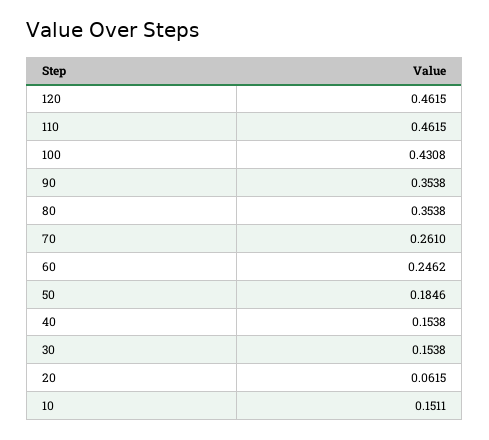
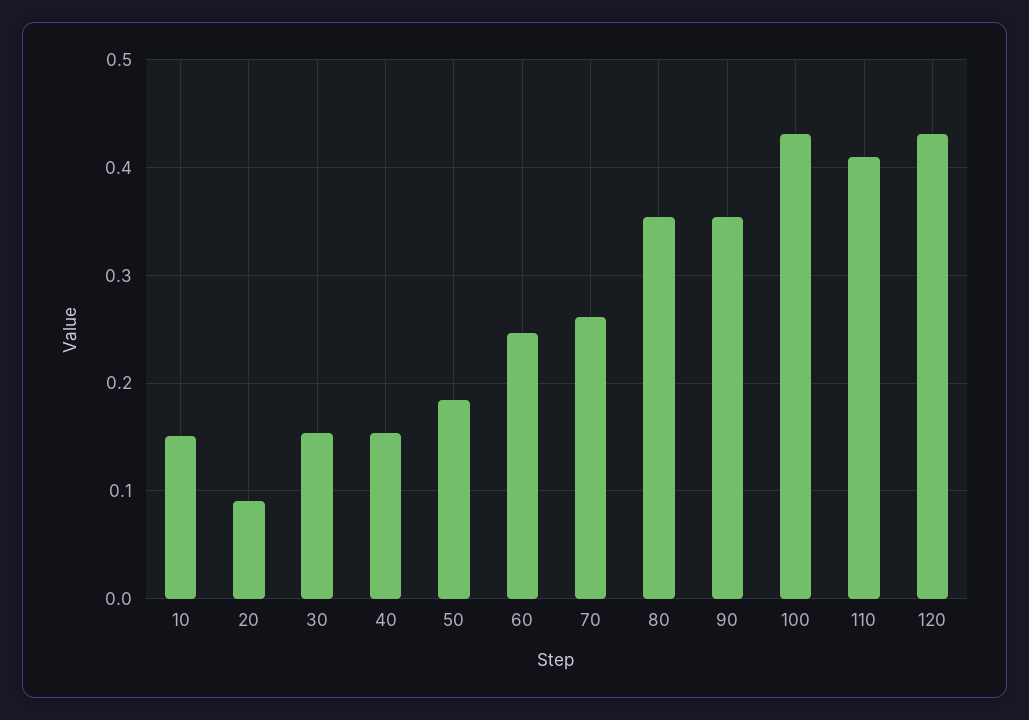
120: 0.4615 -> 0.43
110: 0.4615 -> 0.41
20: 0.0615 -> 0.09

